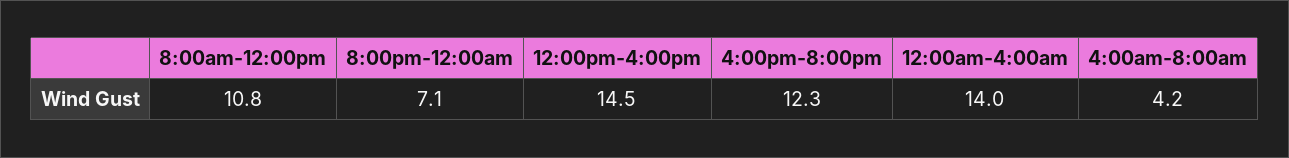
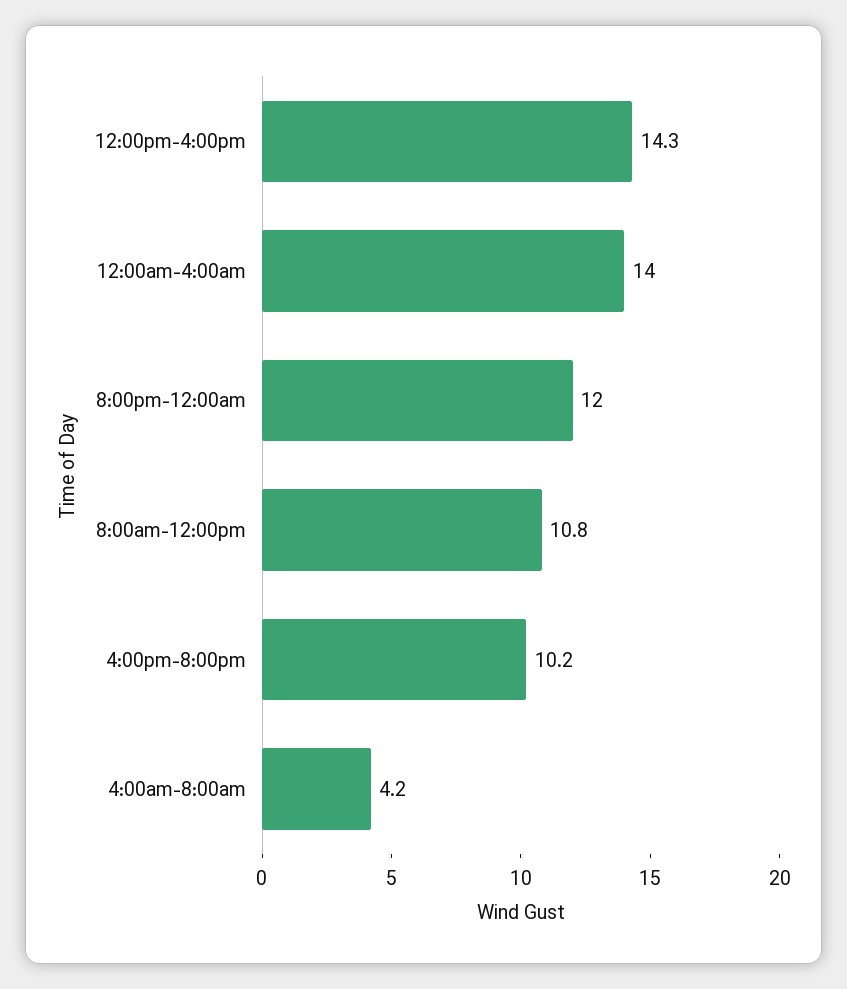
8:00pm-12:00am: 7.1 -> 12
12:00pm-4:00pm: 14.5 -> 14.3
4:00pm-8:00pm: 12.3 -> 10.2

